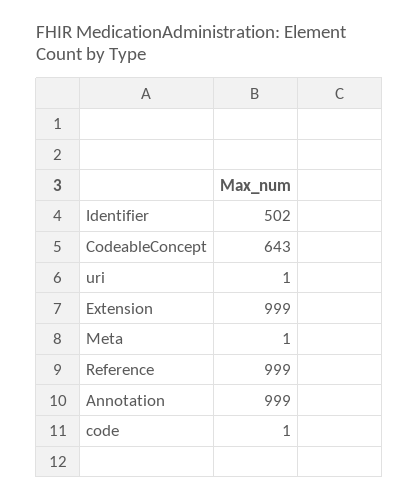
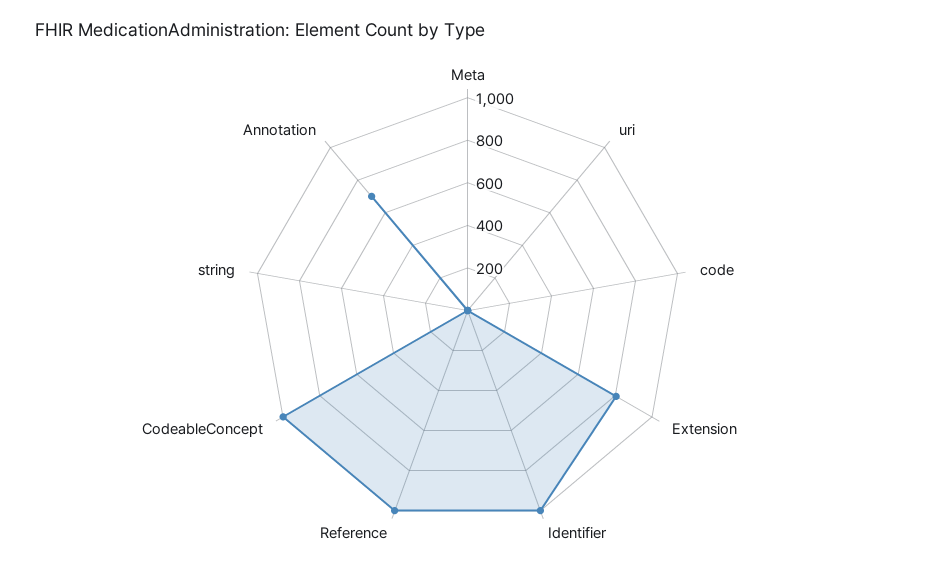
Identifier: 502 -> 1000
CodeableConcept: 643 -> 1000
Extension: 999 -> 800
Annotation: 999 -> 700
string: none -> 0

